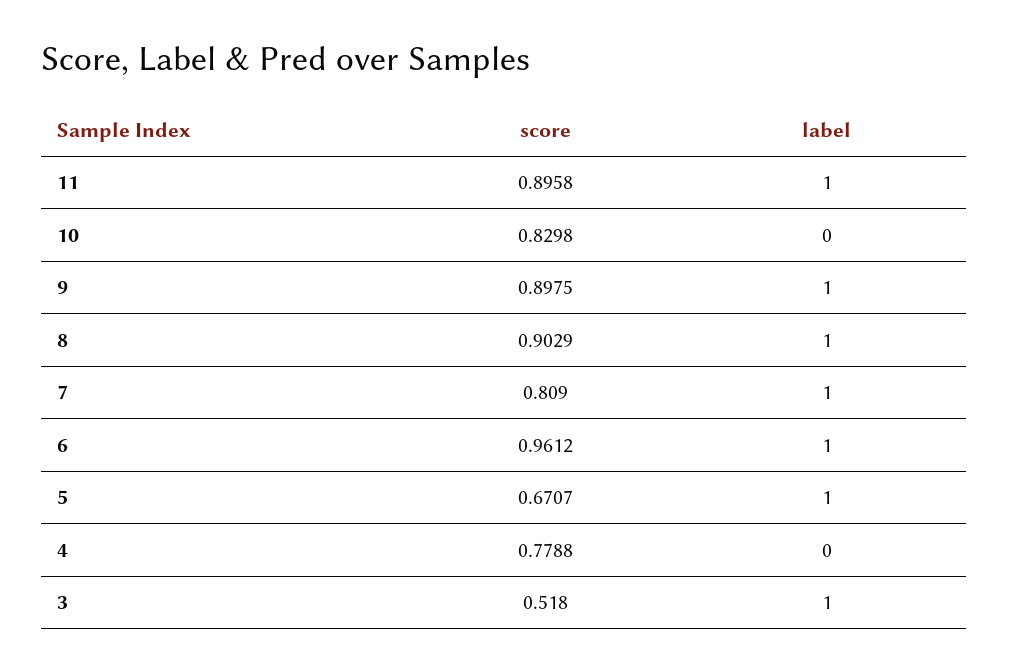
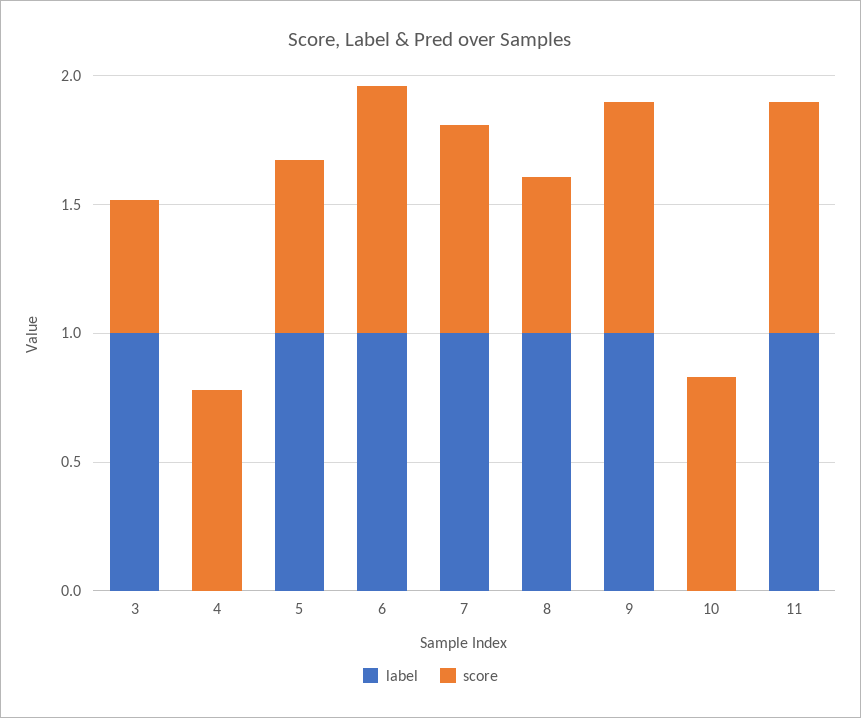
score, 8: 0.9029 -> 0.6

